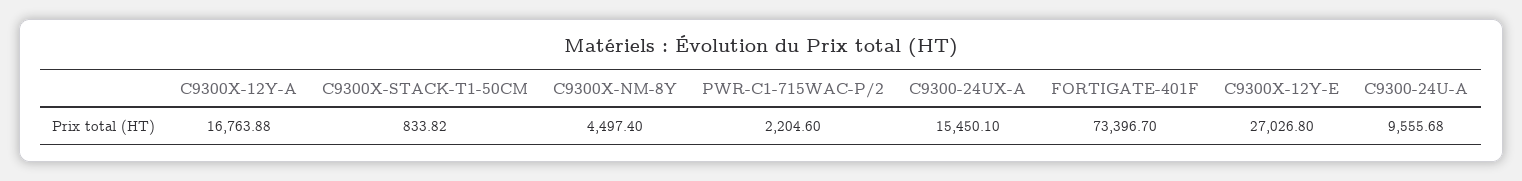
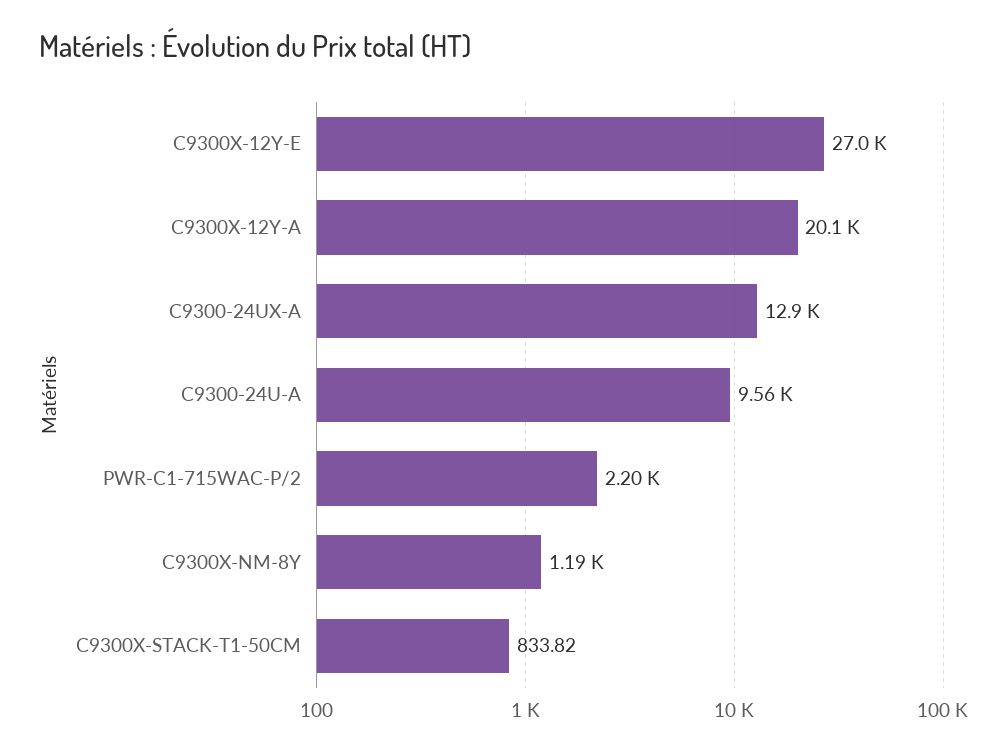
C9300X-12Y-A: 16763.88 -> 20100
C9300X-NM-8Y: 4497.4 -> 1190
C9300-24UX-A: 15450.1 -> 12900
FORTIGATE-401F: 73396.7 -> none

